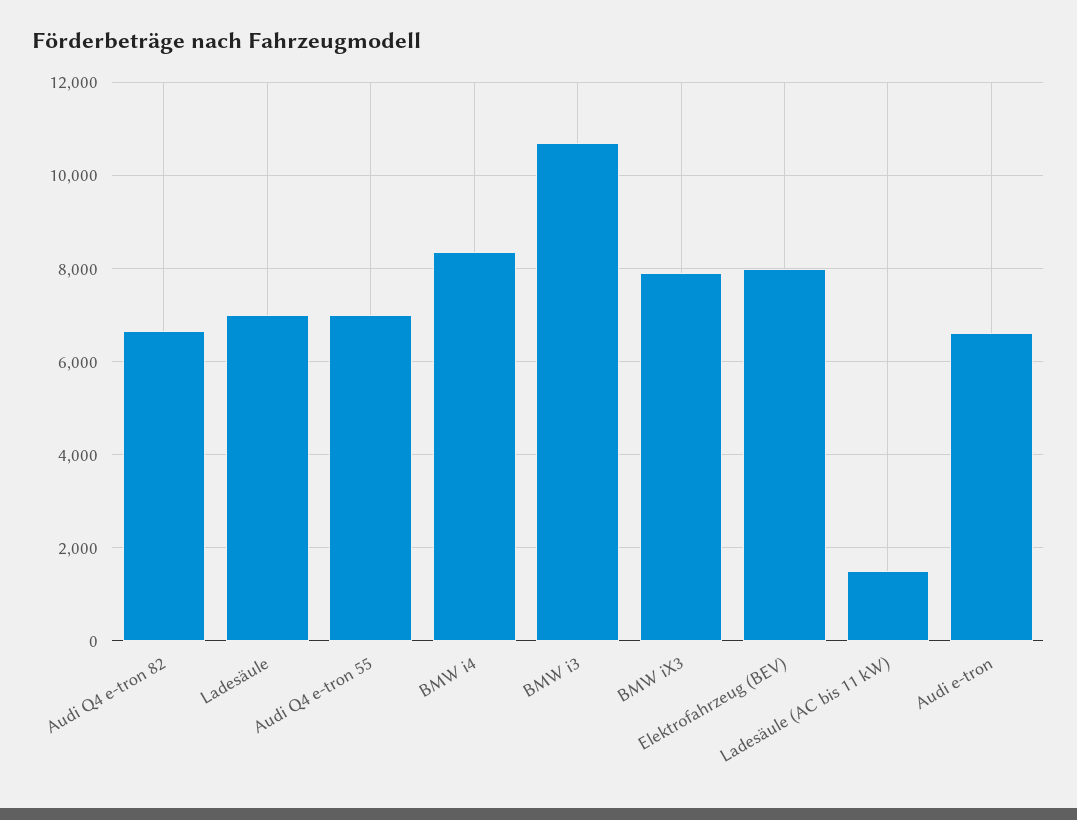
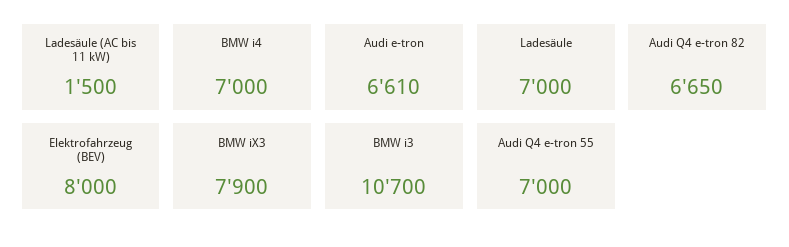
BMW i4: 8400 -> 7000

